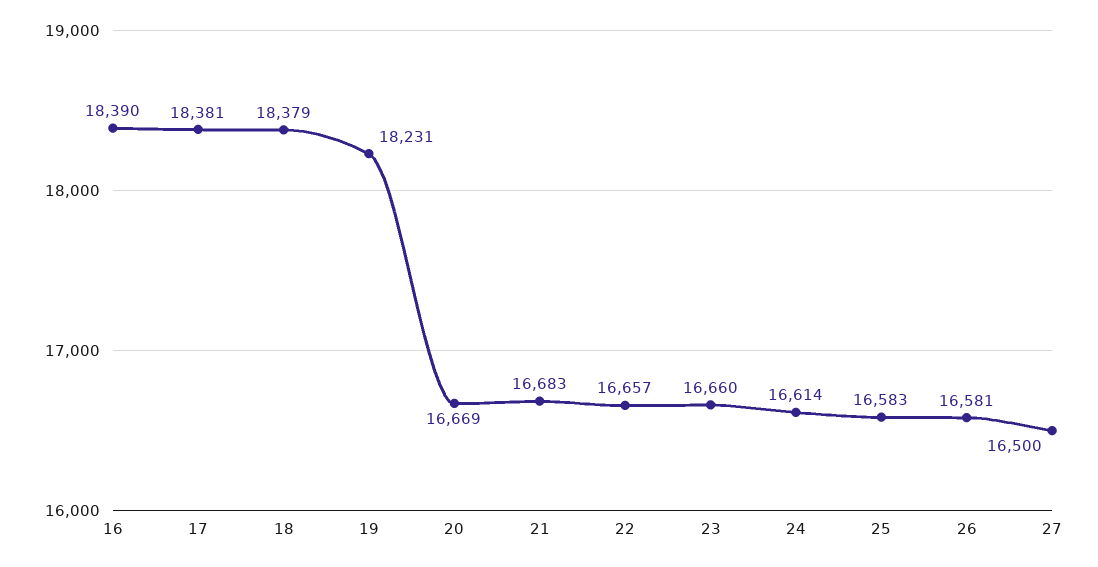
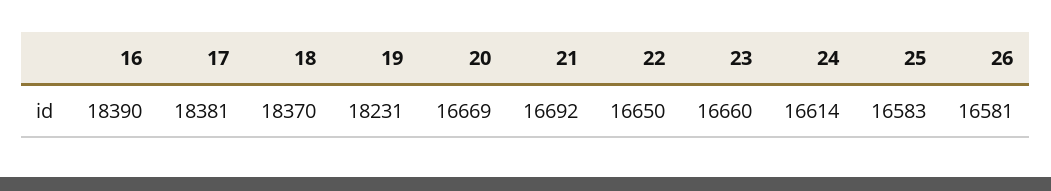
18: 18379 -> 18370
21: 16683 -> 16692
22: 16657 -> 16650
27: 16500 -> none

